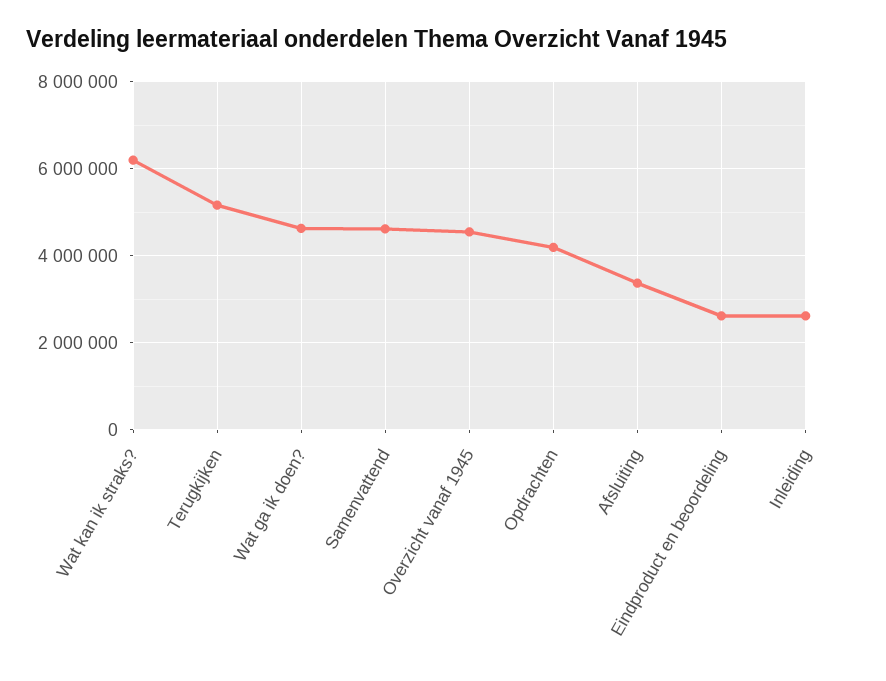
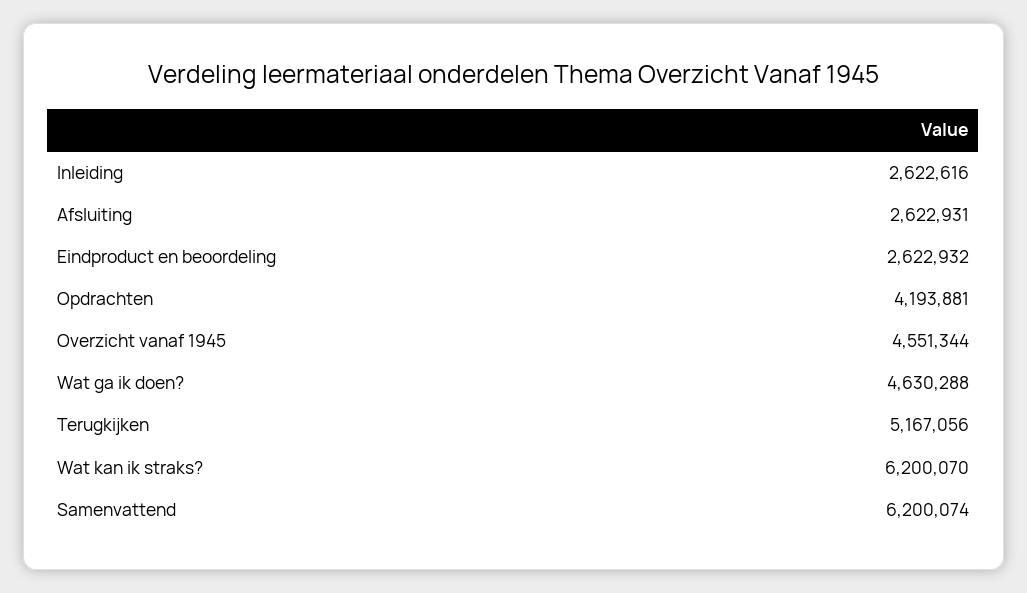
Samenvattend: 4600000 -> 6200074
Afsluiting: 3400000 -> 2622931

